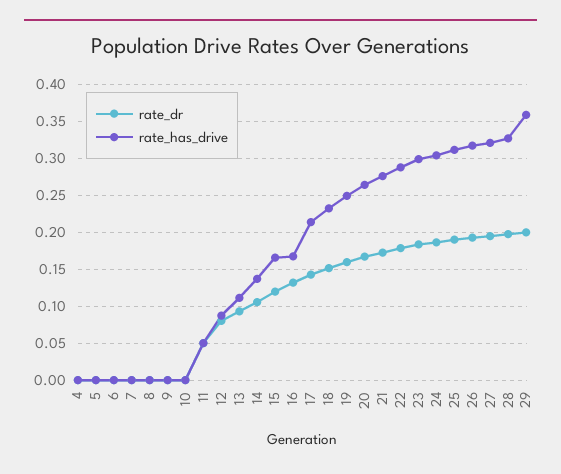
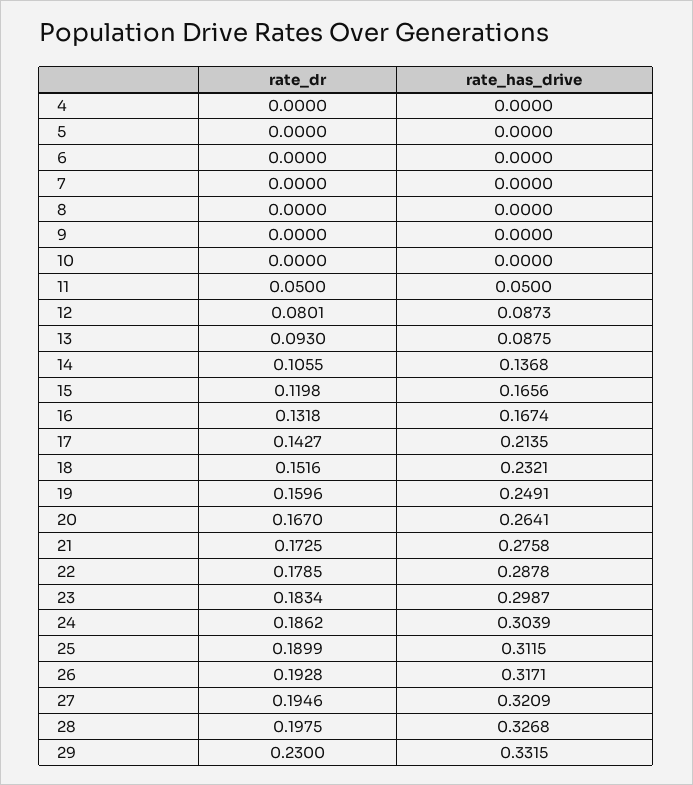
rate_has_drive, 13: 0.11 -> 0.0875
rate_dr, 29: 0.2 -> 0.23
rate_has_drive, 29: 0.36 -> 0.3315

